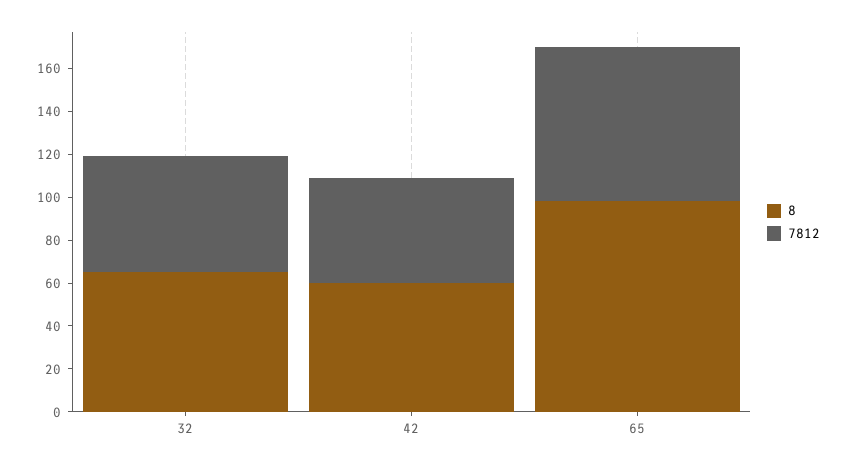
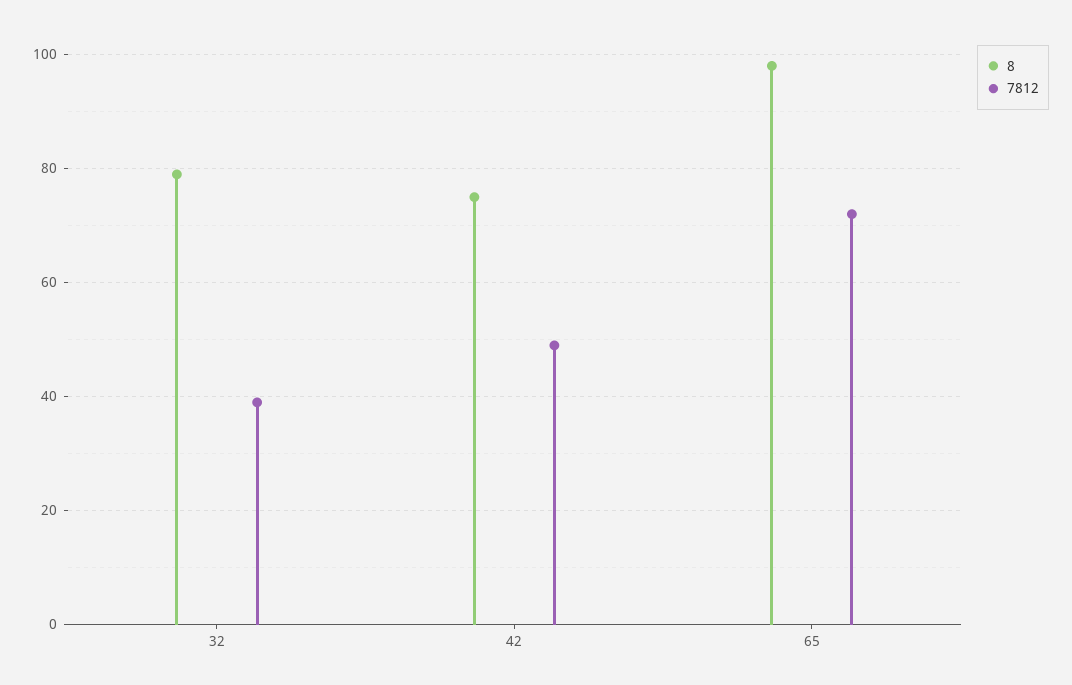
8, 32: 65 -> 80
7812, 32: 55 -> 40
8, 42: 60 -> 75

